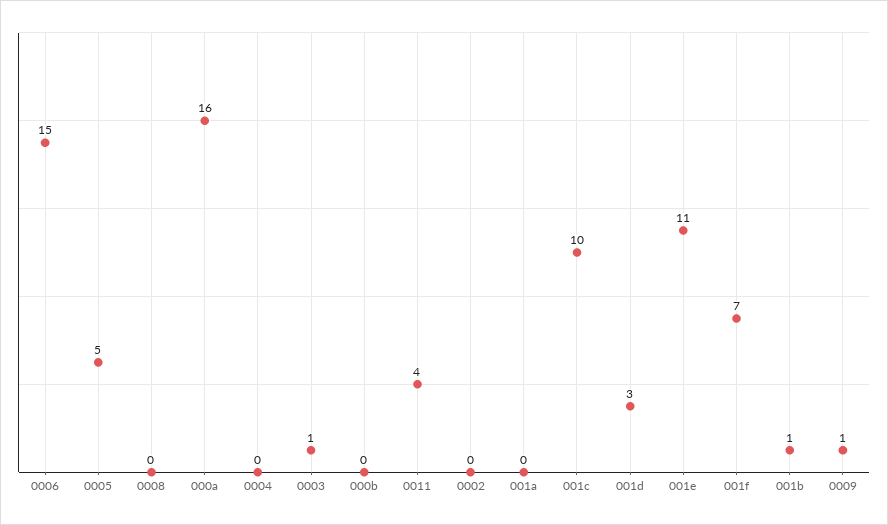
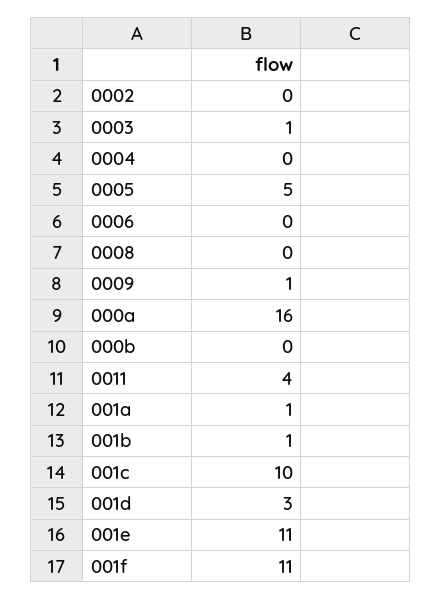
0006: 15 -> 0
001a: 0 -> 1
001f: 7 -> 11

